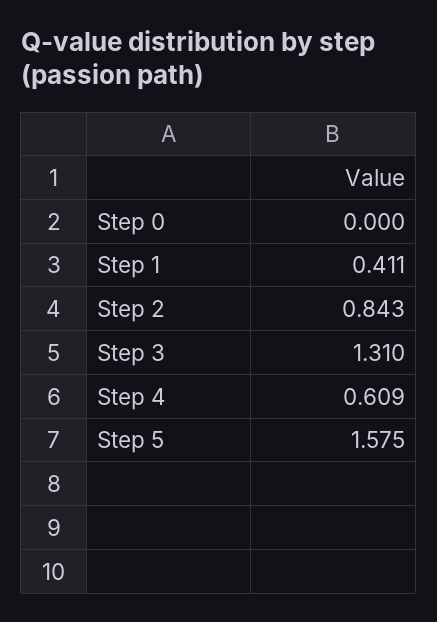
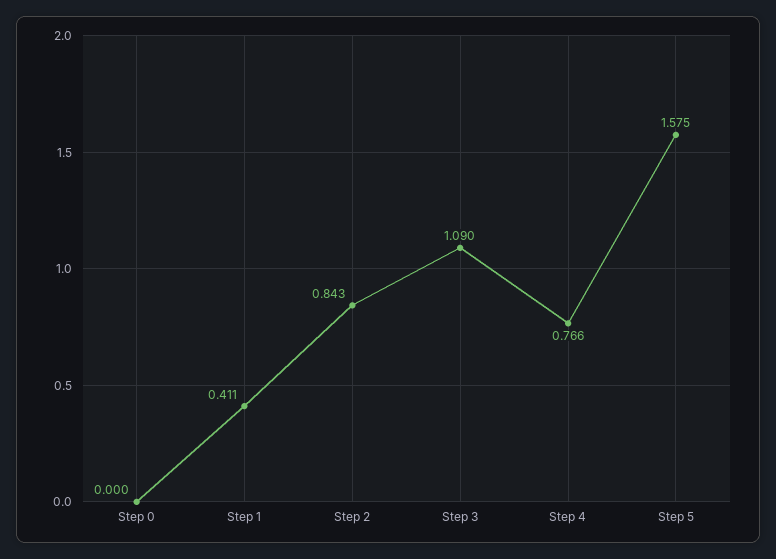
Step 3: 1.31 -> 1.09
Step 4: 0.609 -> 0.766

